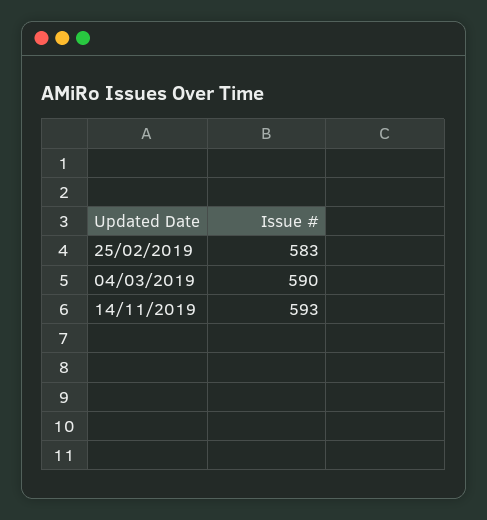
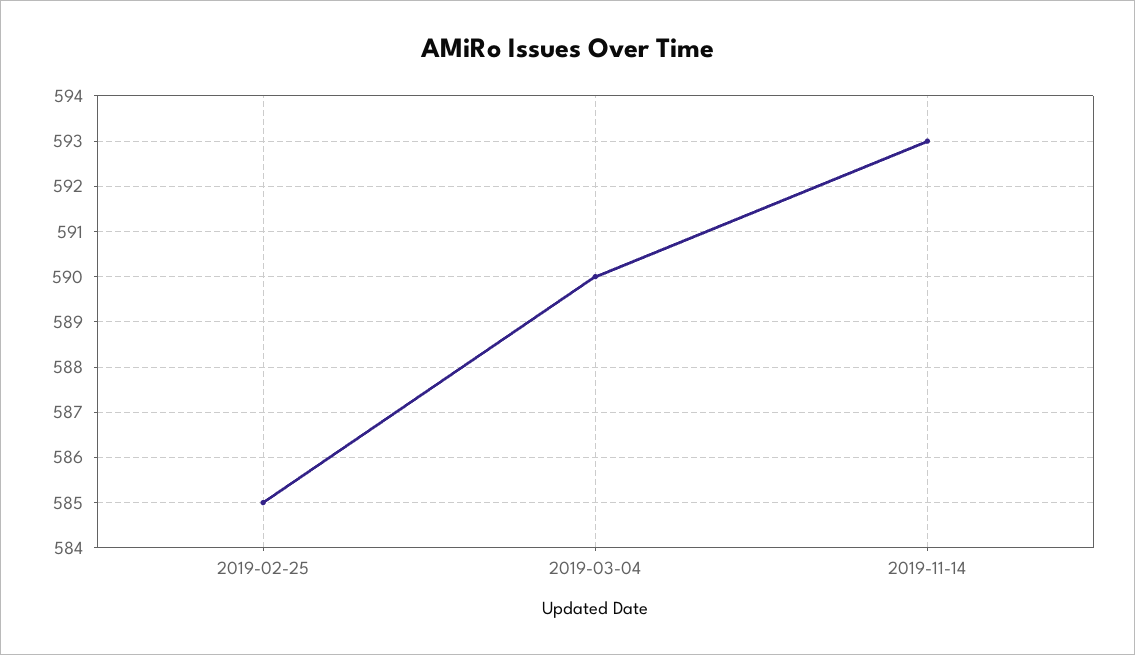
25/02/2019: 583 -> 585

